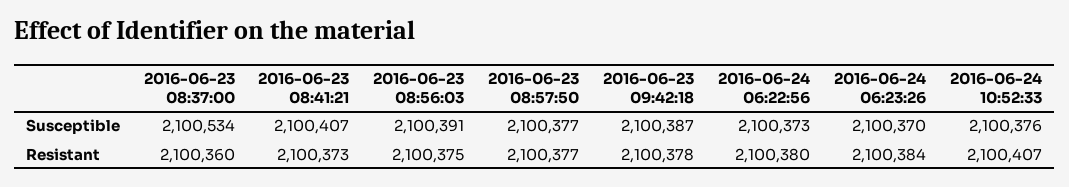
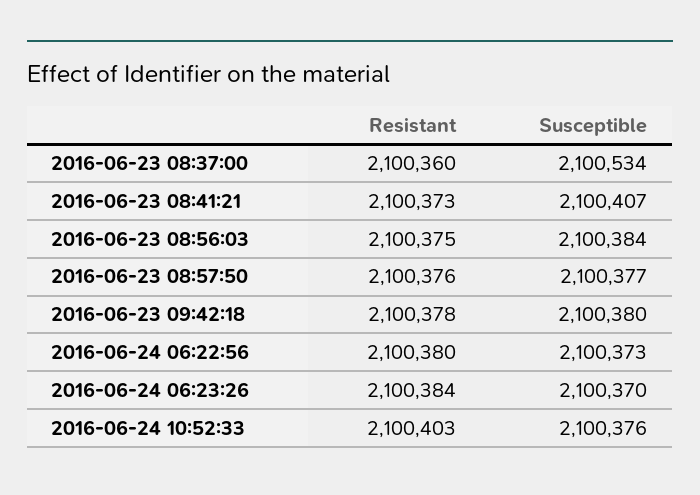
2016-06-23 08:56:03, Susceptible: 2100391 -> 2100384
2016-06-23 09:42:18, Susceptible: 2100387 -> 2100380
2016-06-23 08:57:50, Resistant: 2100377 -> 2100376
2016-06-24 10:52:33, Resistant: 2100407 -> 2100403

